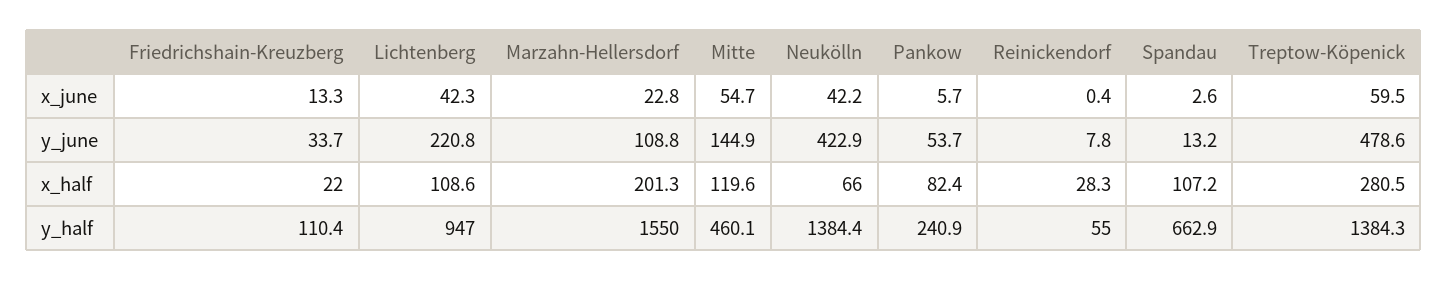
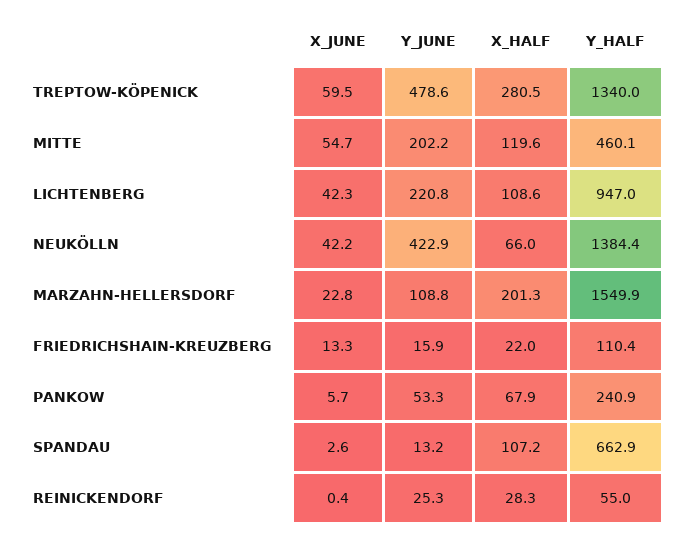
Friedrichshain-Kreuzberg, y_june: 33.7 -> 15.9
Mitte, y_june: 144.9 -> 202.2
Pankow, y_june: 53.7 -> 53.3
Reinickendorf, y_june: 7.8 -> 25.3
Pankow, x_half: 82.4 -> 67.9
Marzahn-Hellersdorf, y_half: 1550 -> 1549.9
Treptow-Köpenick, y_half: 1384.3 -> 1340

